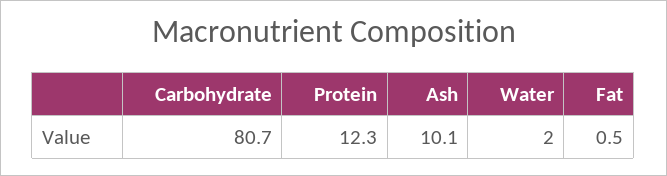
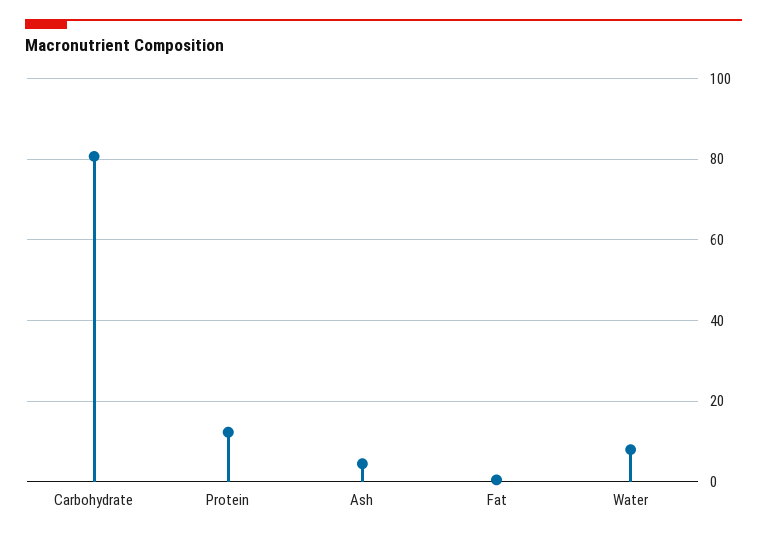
Ash: 10.1 -> 4
Water: 2 -> 8

